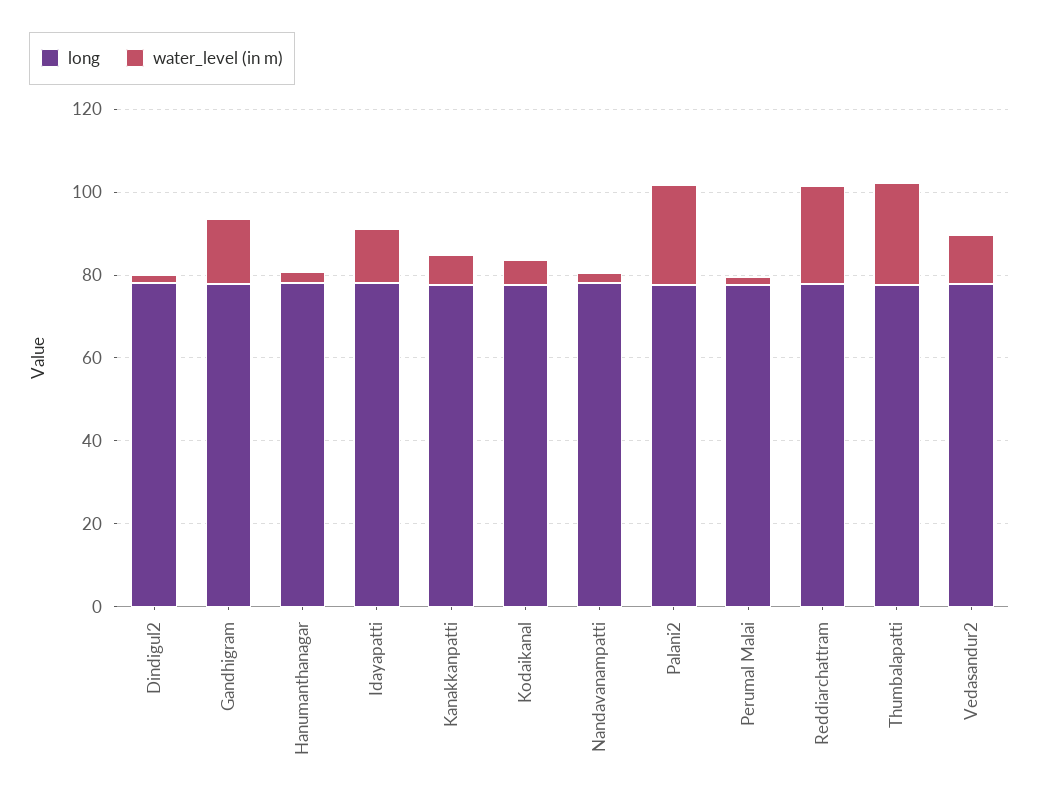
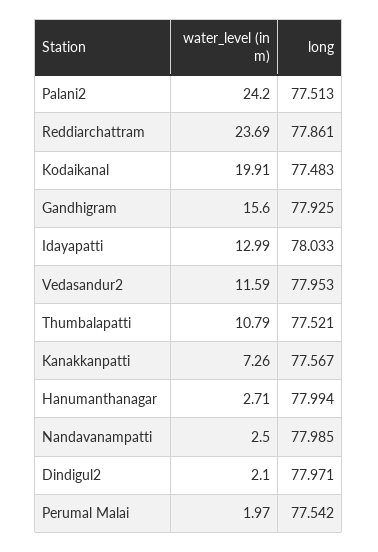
water_level (in m), Kodaikanal: 5 -> 19.91
water_level (in m), Thumbalapatti: 25 -> 10.79

